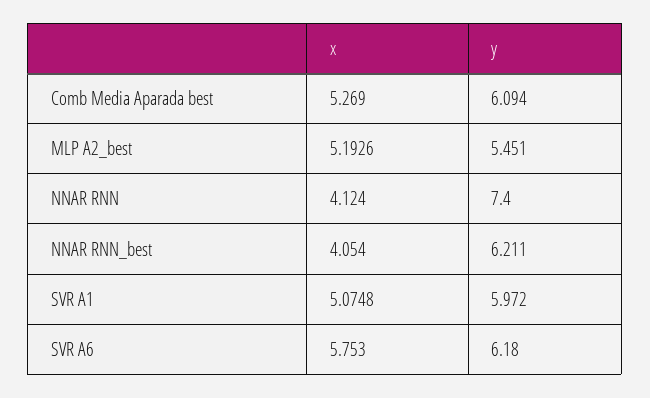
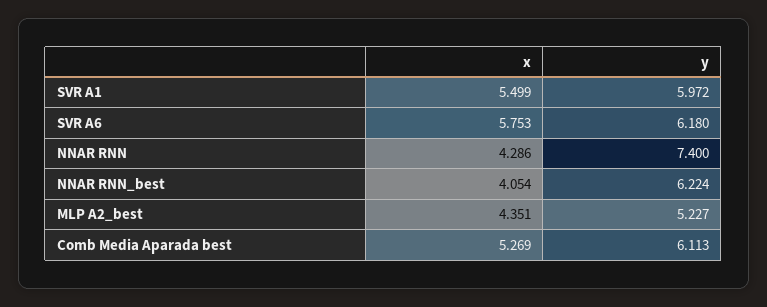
y, Comb Media Aparada best: 6.094 -> 6.113
x, MLP A2_best: 5.1926 -> 4.351
y, MLP A2_best: 5.451 -> 5.227
x, NNAR RNN: 4.124 -> 4.286
y, NNAR RNN_best: 6.211 -> 6.224
x, SVR A1: 5.0748 -> 5.499

